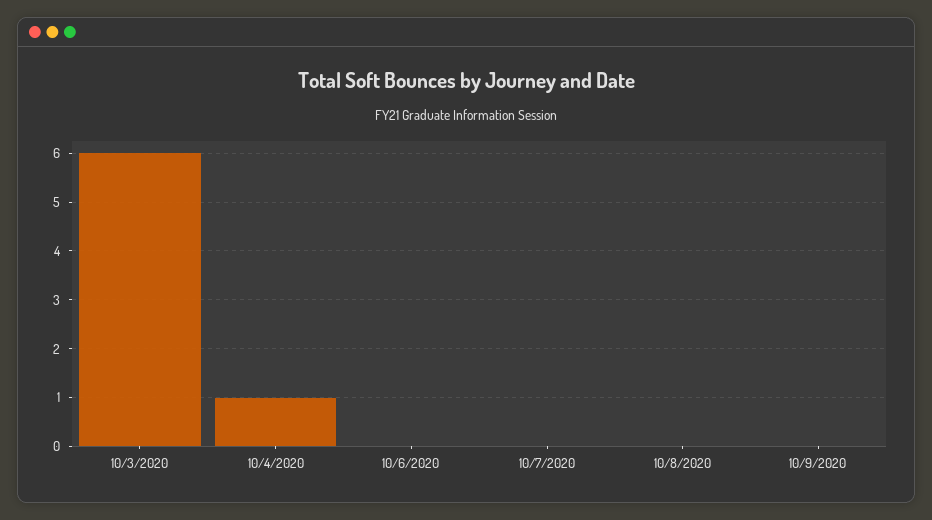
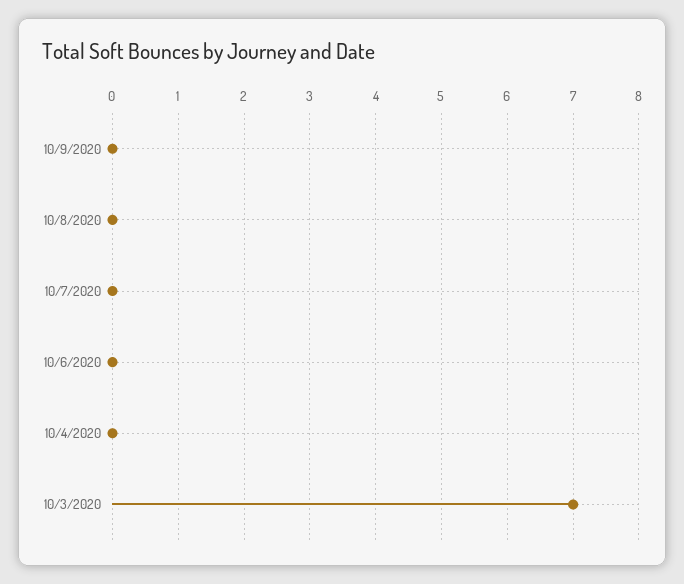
10/3/2020: 6 -> 7
10/4/2020: 1 -> 0

